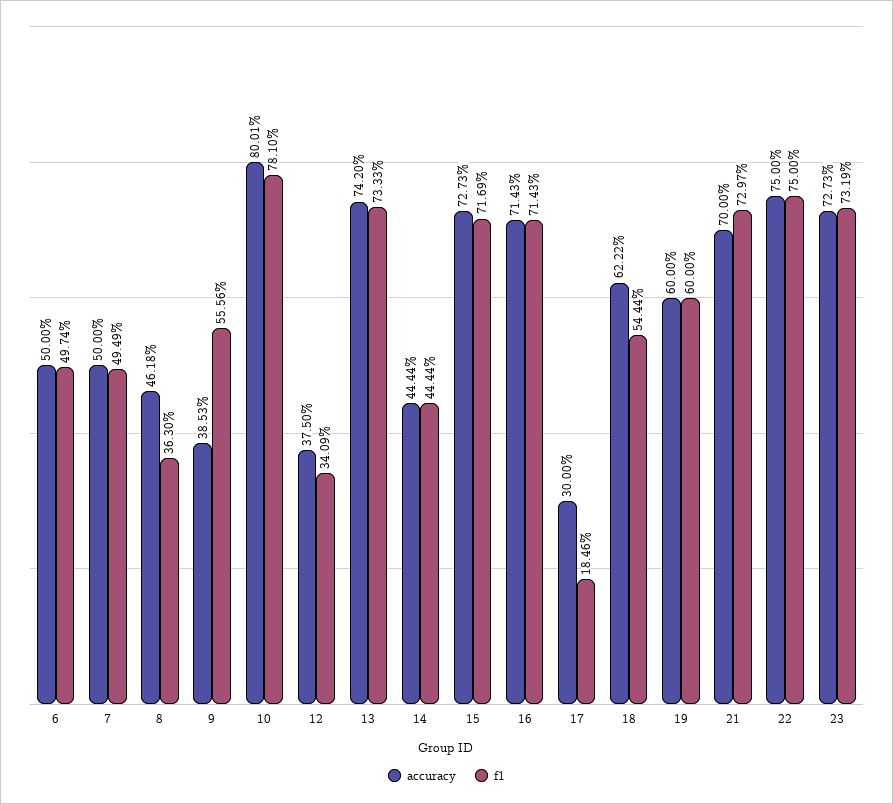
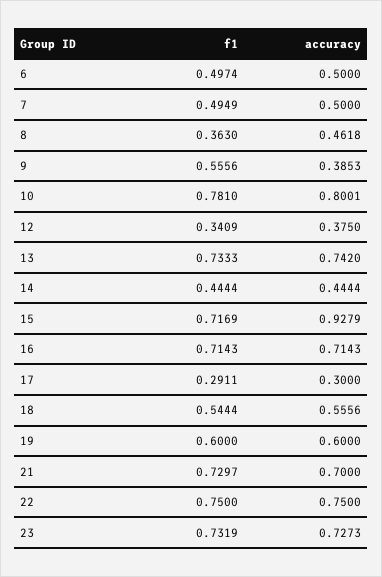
accuracy, 15: 0.7273 -> 0.9279
f1, 17: 0.1846 -> 0.2911
accuracy, 18: 0.6222 -> 0.5556

